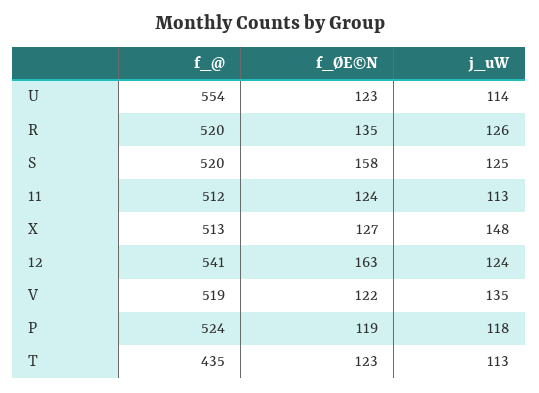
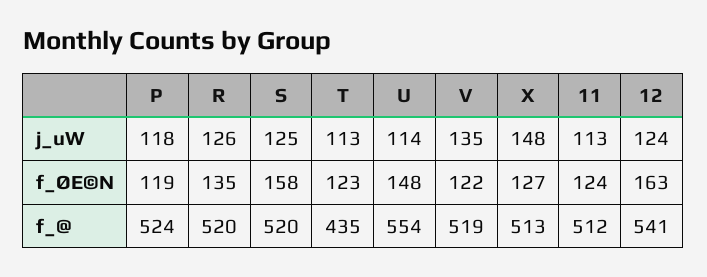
f_ØE©N, U: 123 -> 148

